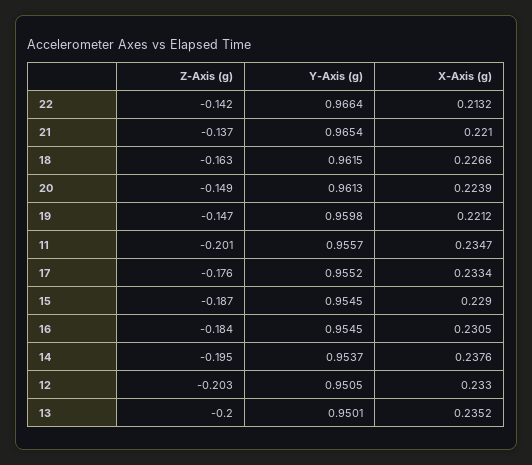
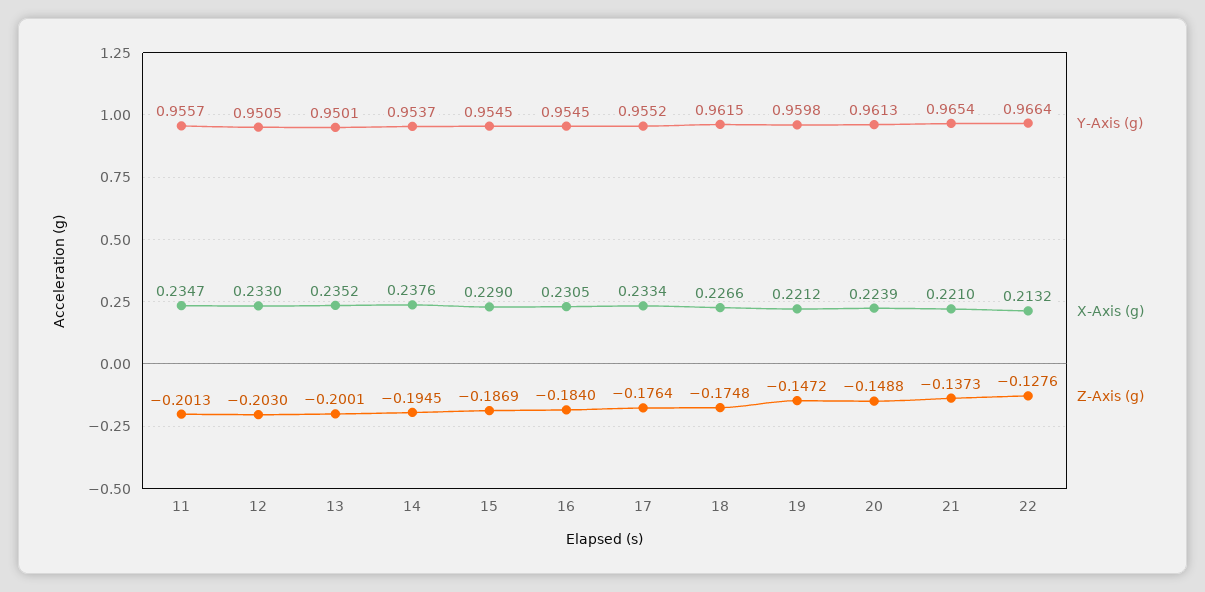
Z-Axis (g), 22: -0.142 -> -0.1276
Z-Axis (g), 18: -0.163 -> -0.1748

